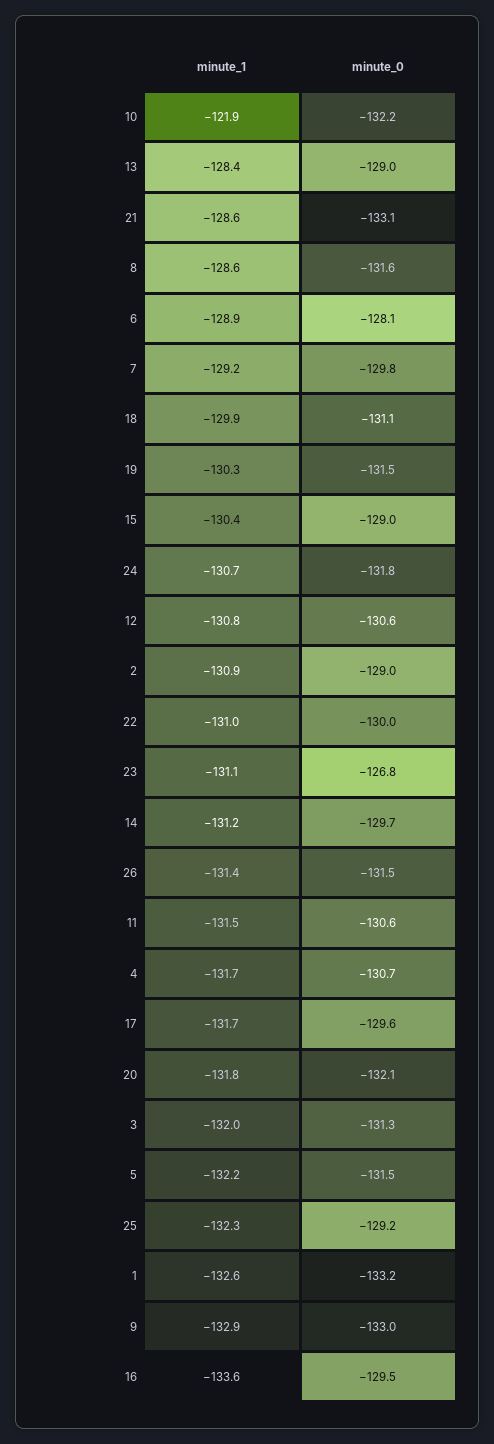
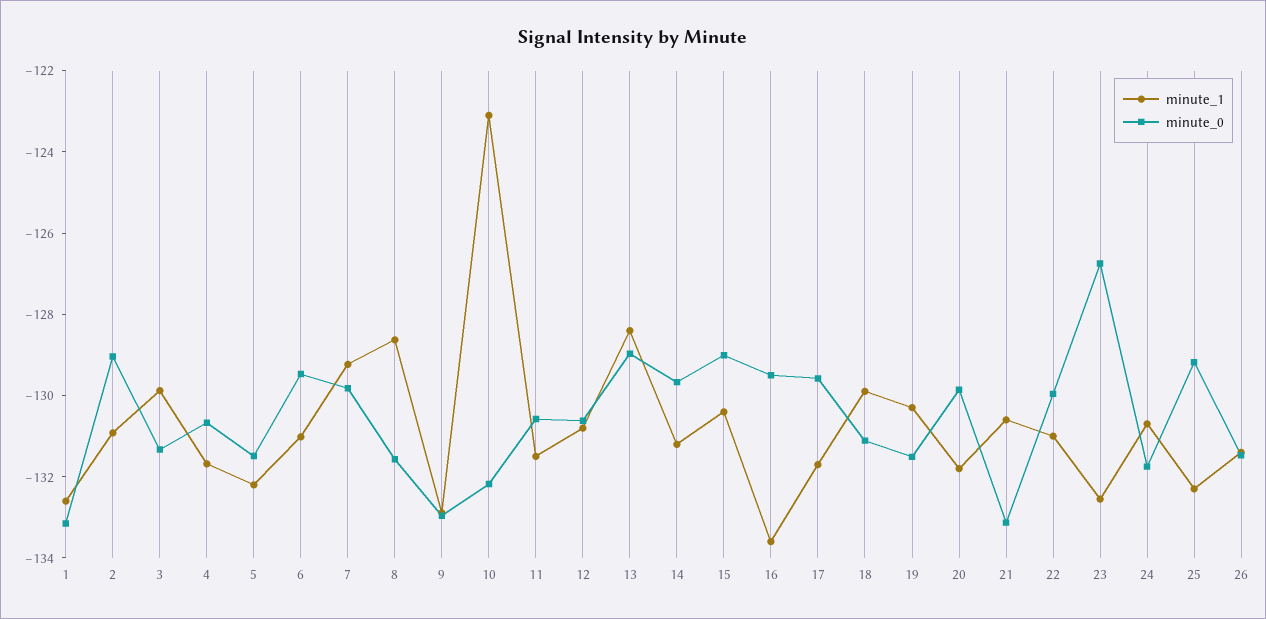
minute_1, 10: -121.9 -> -123
minute_1, 21: -128.6 -> -130.5
minute_1, 6: -128.9 -> -131
minute_0, 6: -128.1 -> -129.5
minute_1, 23: -131.1 -> -132.5
minute_0, 20: -132.1 -> -130
minute_1, 3: -132 -> -130

